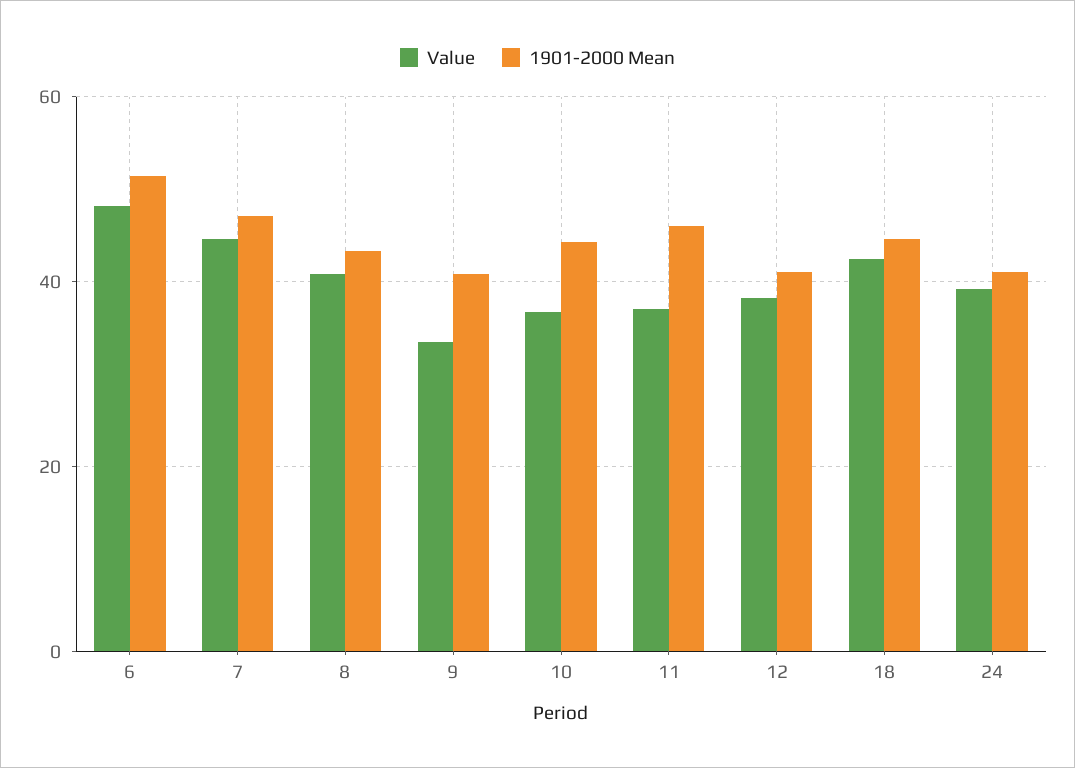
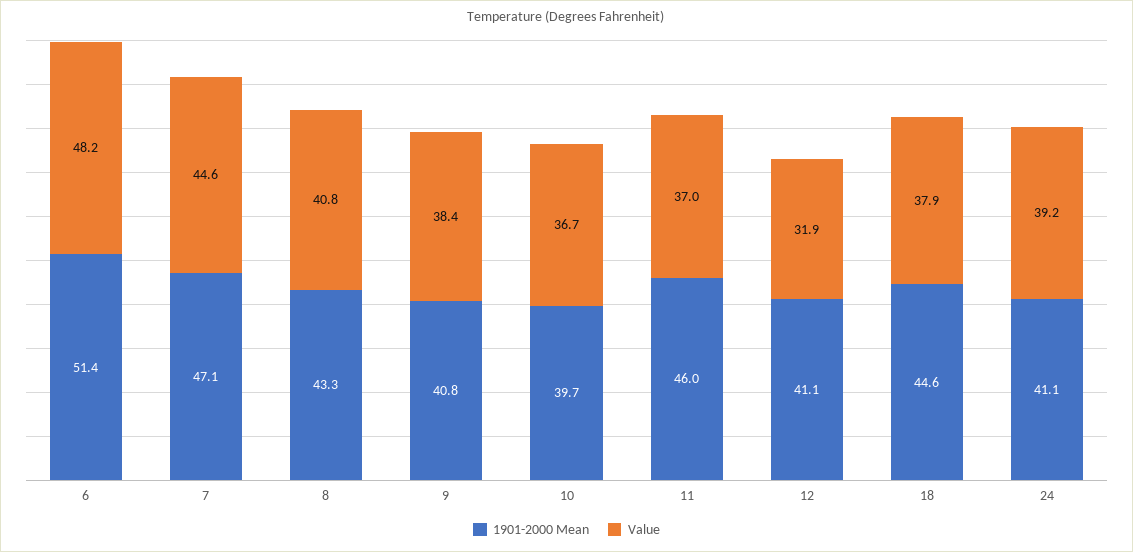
Value, 9: 34 -> 38.4
1901-2000 Mean, 10: 44 -> 39.7
Value, 12: 38 -> 31.9
Value, 18: 42 -> 37.9

